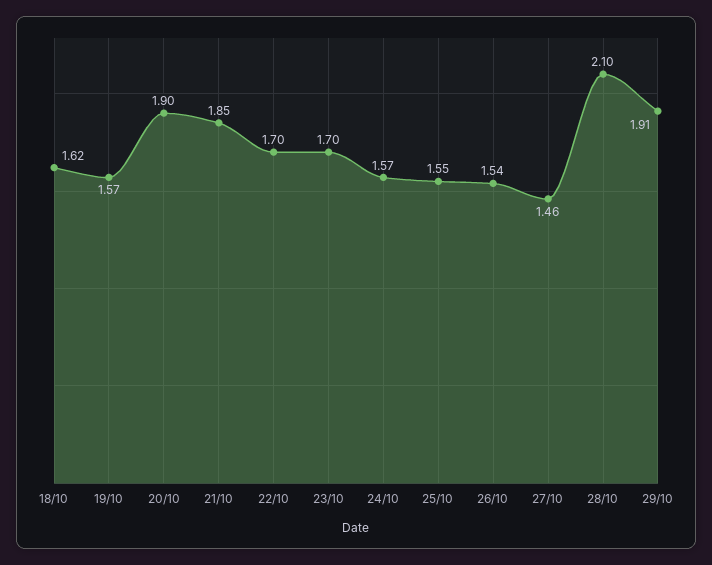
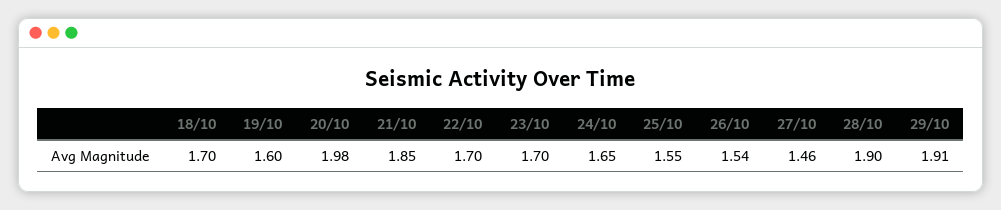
18/10: 1.62 -> 1.7
19/10: 1.57 -> 1.6
20/10: 1.9 -> 1.98
24/10: 1.57 -> 1.65
28/10: 2.1 -> 1.9

